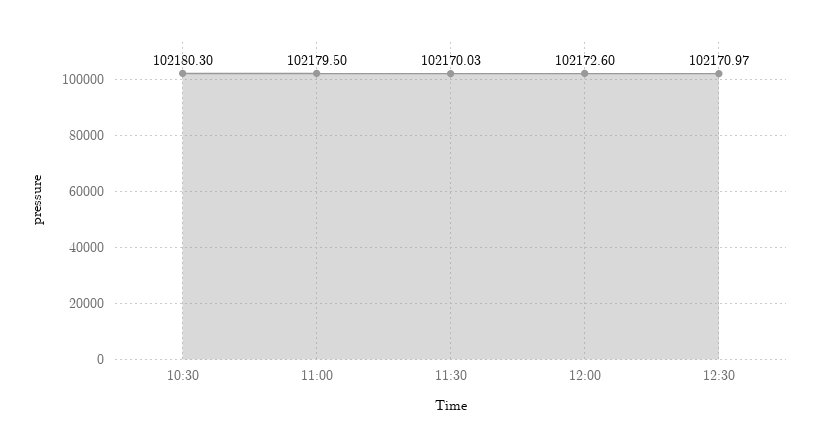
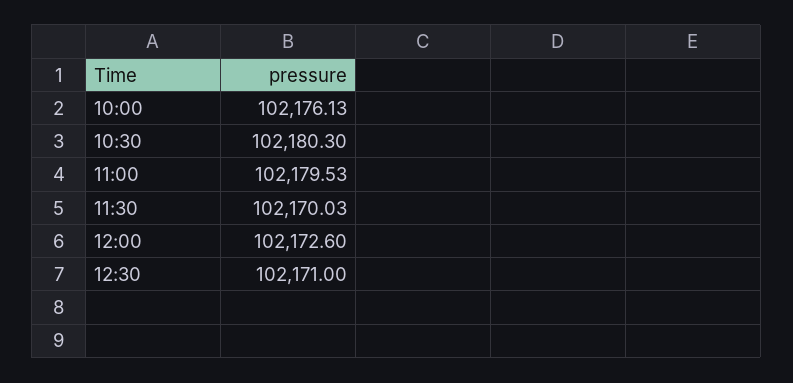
11:00: 102179.5 -> 102179.53
12:30: 102170.97 -> 102171
10:00: none -> 102176.13

